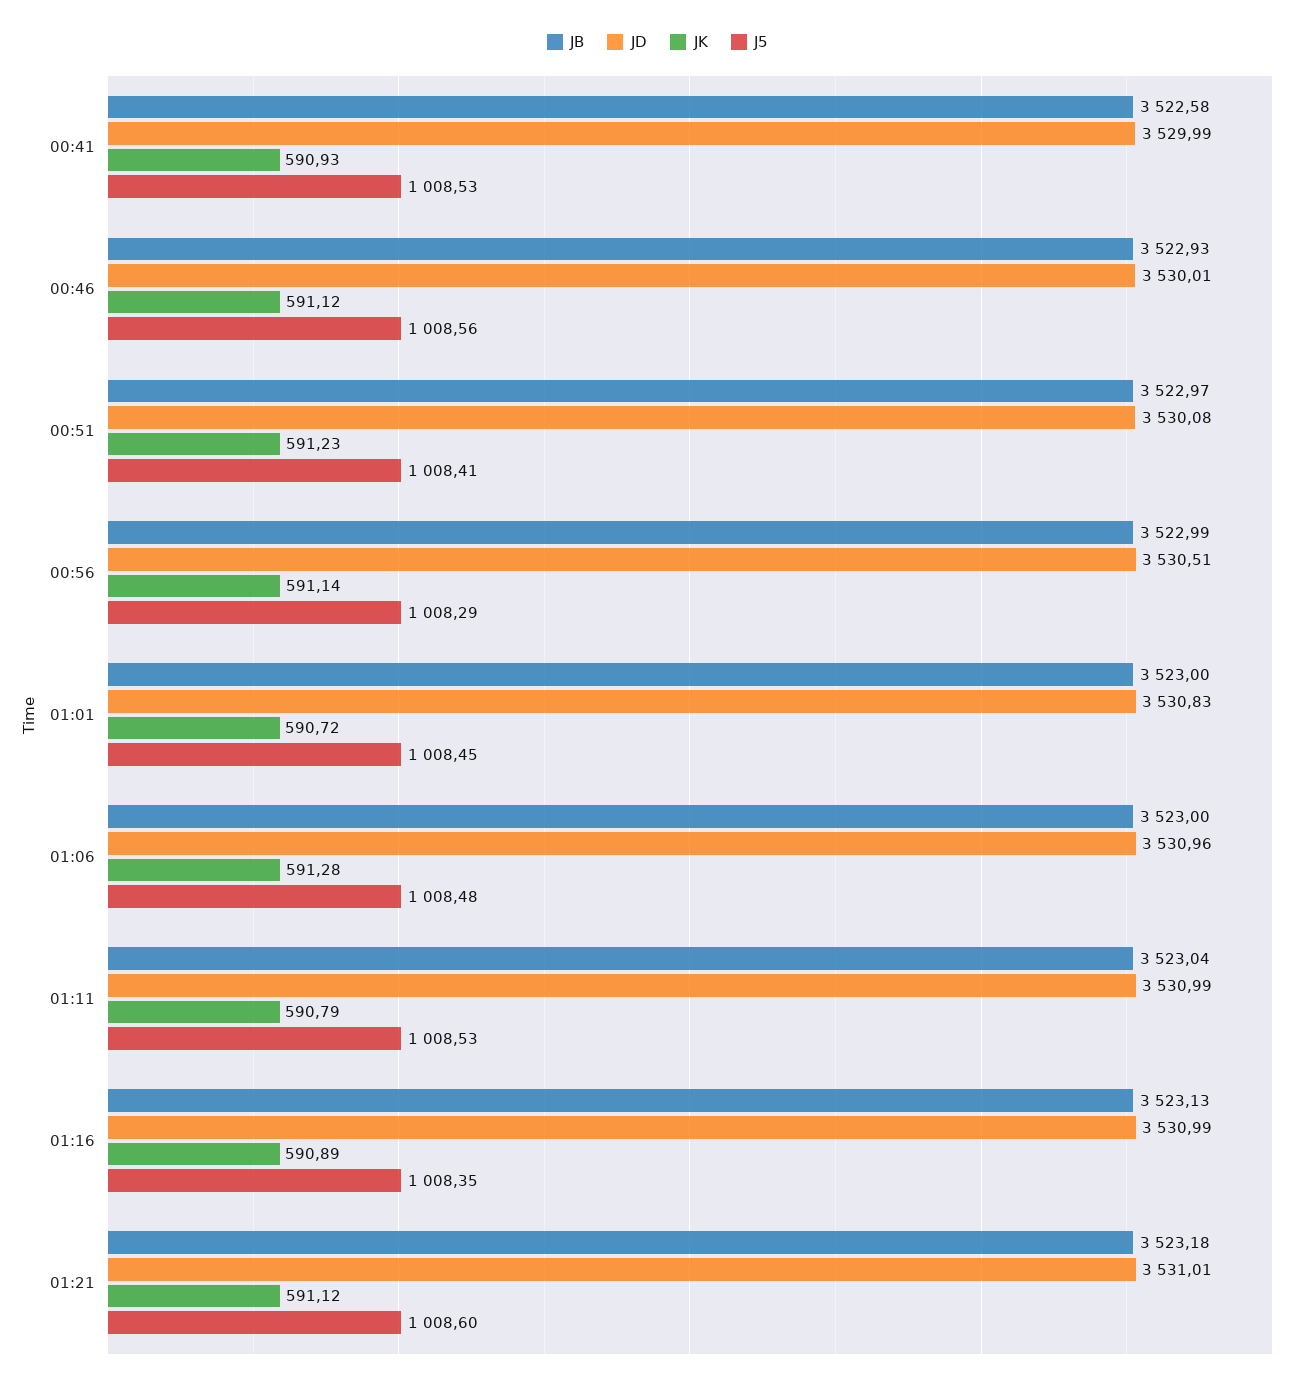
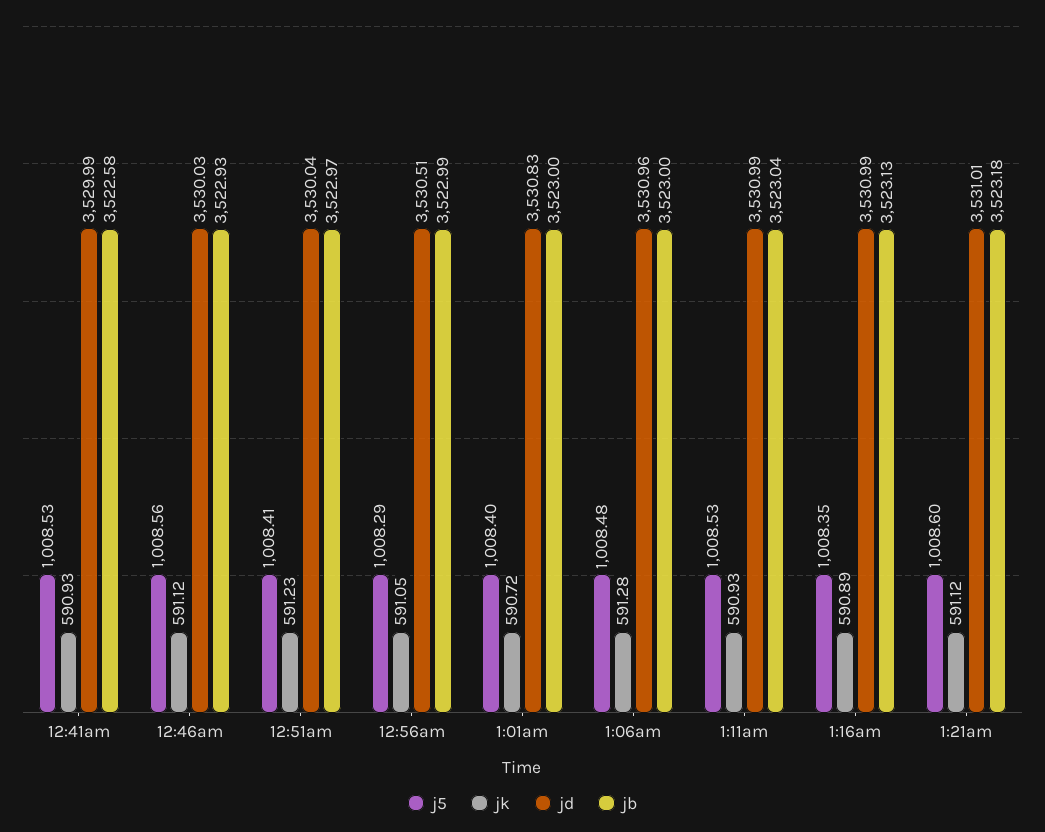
JD, 00:46: 3530.01 -> 3530.03
JD, 00:51: 3530.08 -> 3530.04
JK, 00:56: 591.14 -> 591.05
J5, 01:01: 1008.45 -> 1008.4
JK, 01:11: 590.79 -> 590.93

